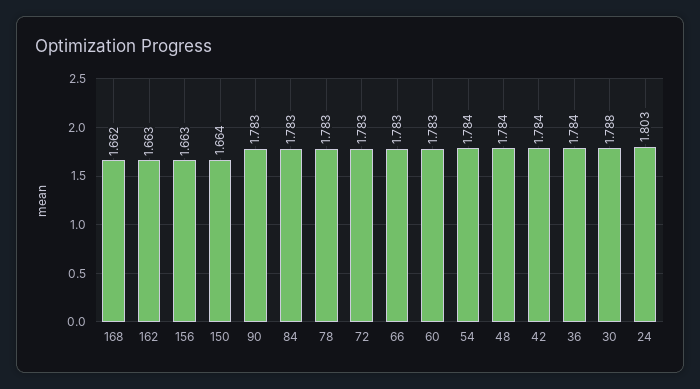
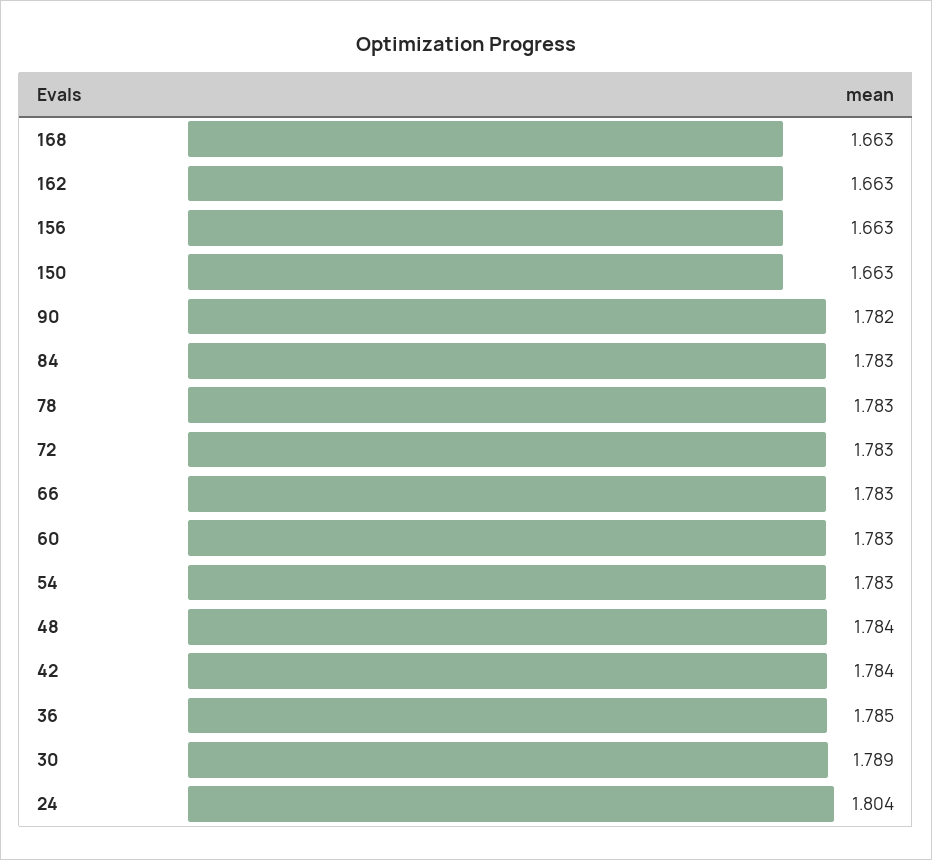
168: 1.662 -> 1.663
150: 1.664 -> 1.663
90: 1.783 -> 1.782
54: 1.784 -> 1.783
36: 1.784 -> 1.785
30: 1.788 -> 1.789
24: 1.803 -> 1.804

